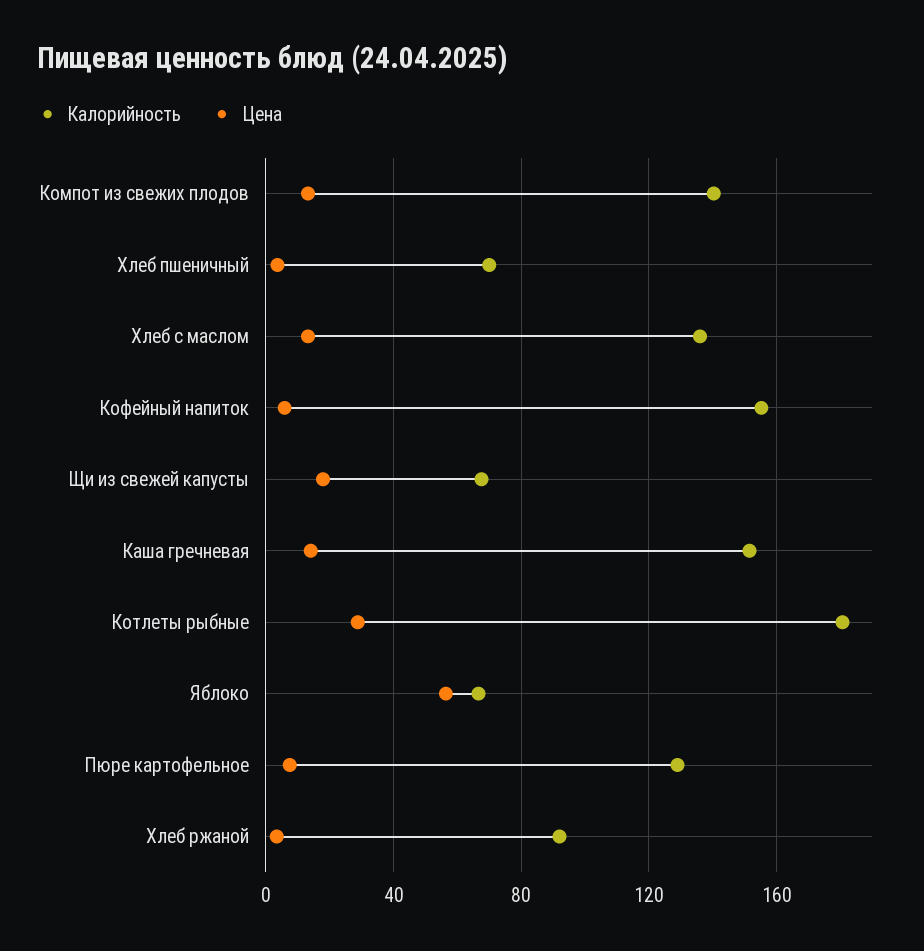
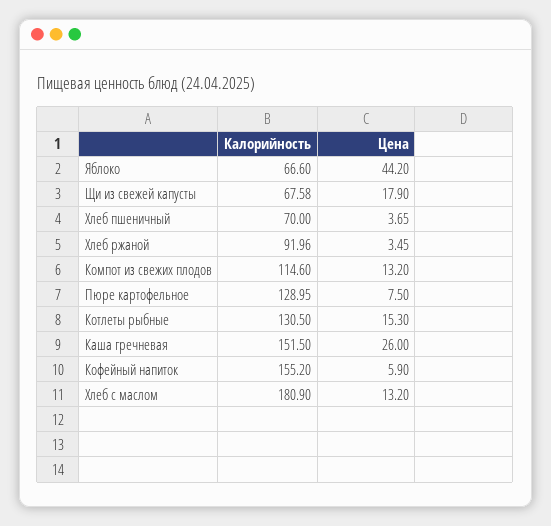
Калорийность, Компот из свежих плодов: 140 -> 114.6
Калорийность, Хлеб с маслом: 135 -> 180.9
Цена, Каша гречневая: 15 -> 26
Калорийность, Котлеты рыбные: 180 -> 130.5
Цена, Котлеты рыбные: 30 -> 15.3
Цена, Яблоко: 55 -> 44.2

